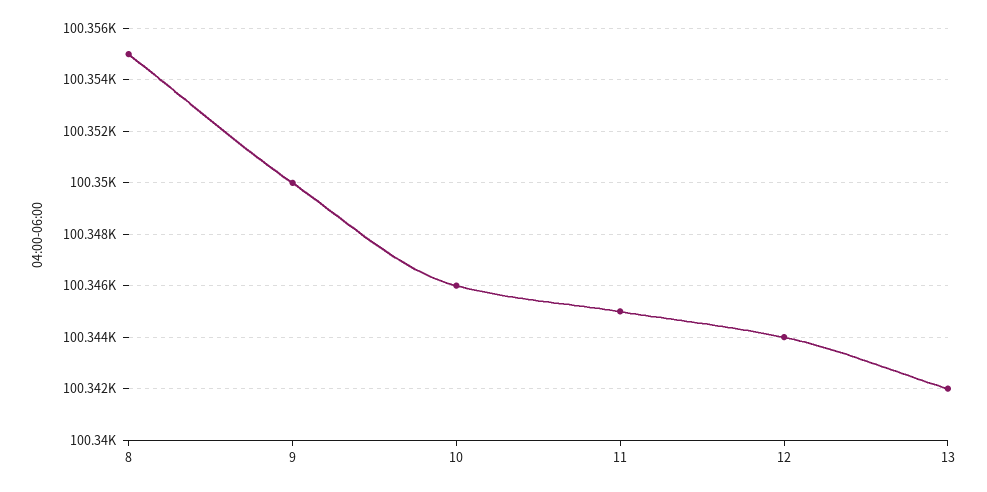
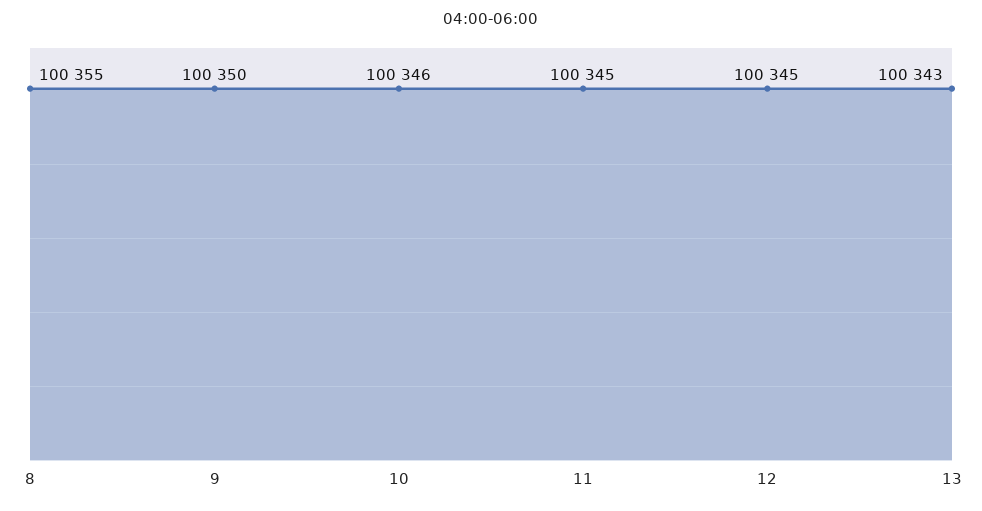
12: 100344 -> 100345
13: 100342 -> 100343

